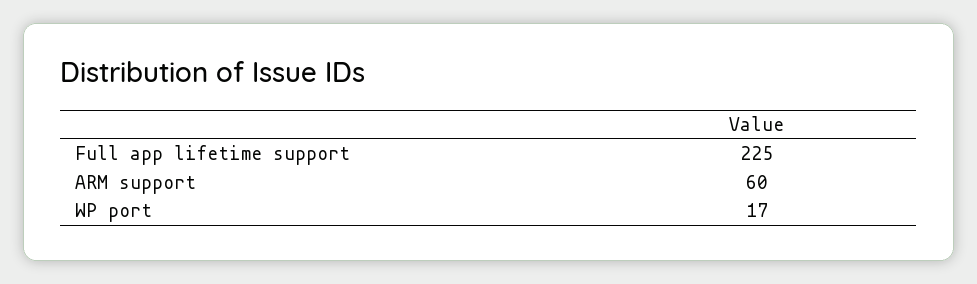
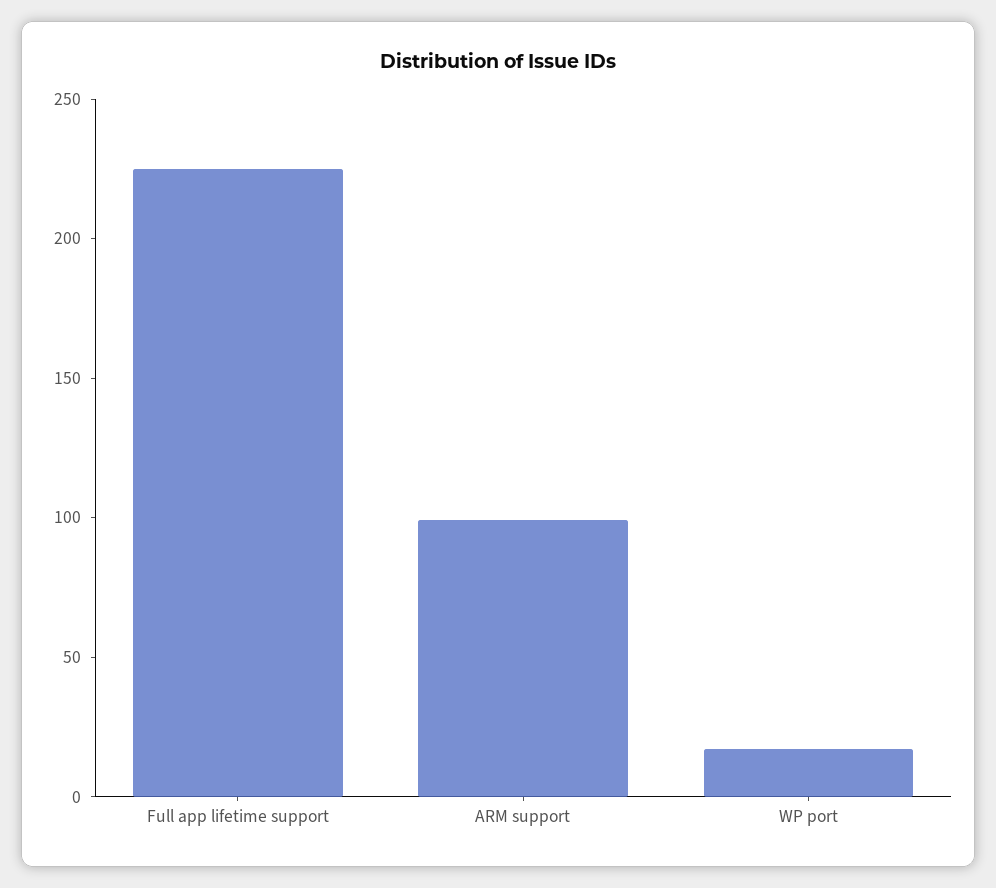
ARM support: 60 -> 100

